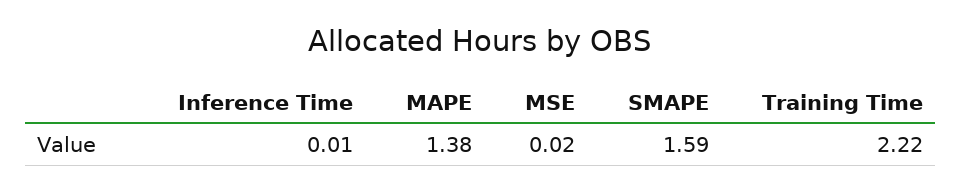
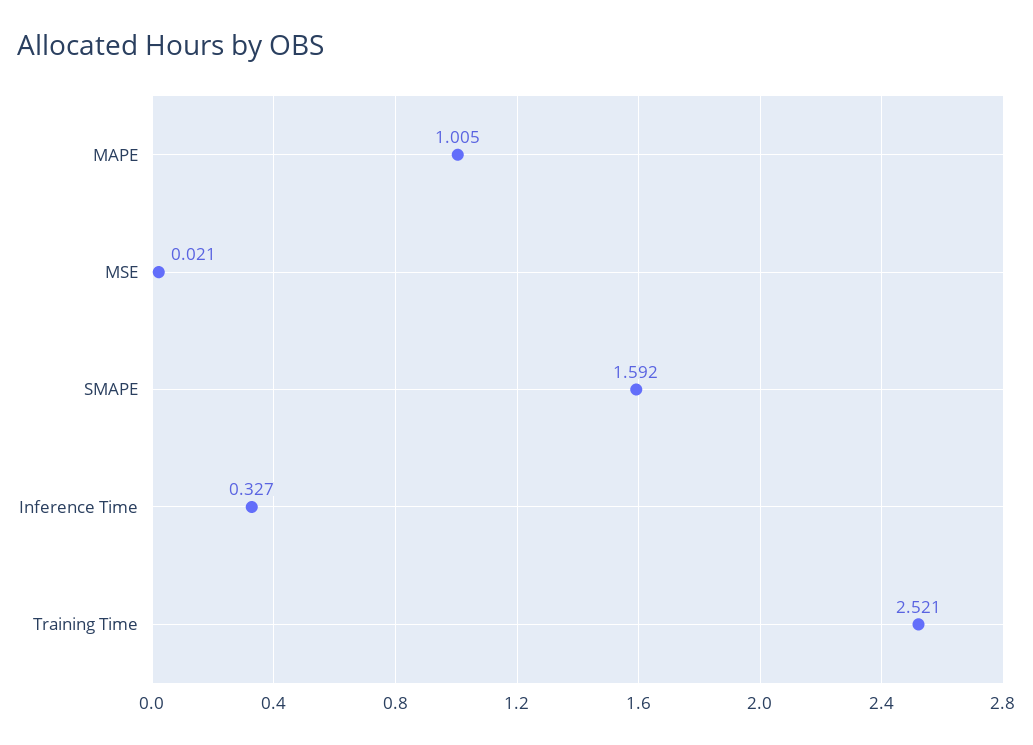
Inference Time: 0.01 -> 0.327
MAPE: 1.38 -> 1.005
Training Time: 2.22 -> 2.521

